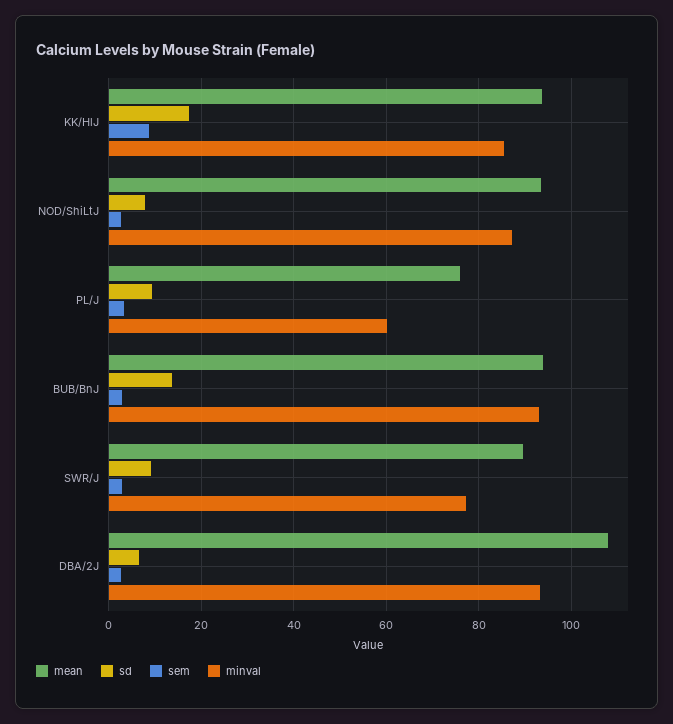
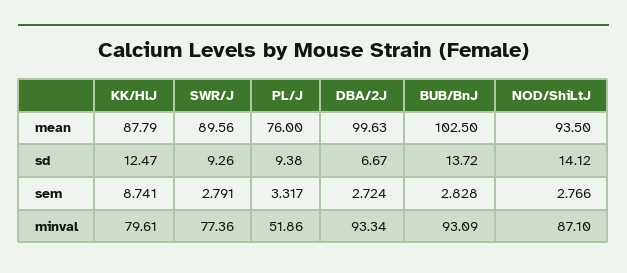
mean, KK/HlJ: 94 -> 87.79
sd, KK/HlJ: 18 -> 12.47
minval, KK/HlJ: 86 -> 79.61
sd, NOD/ShiLtJ: 8 -> 14.12
minval, PL/J: 60 -> 51.86
mean, BUB/BnJ: 94 -> 102.5
mean, DBA/2J: 108 -> 99.63

